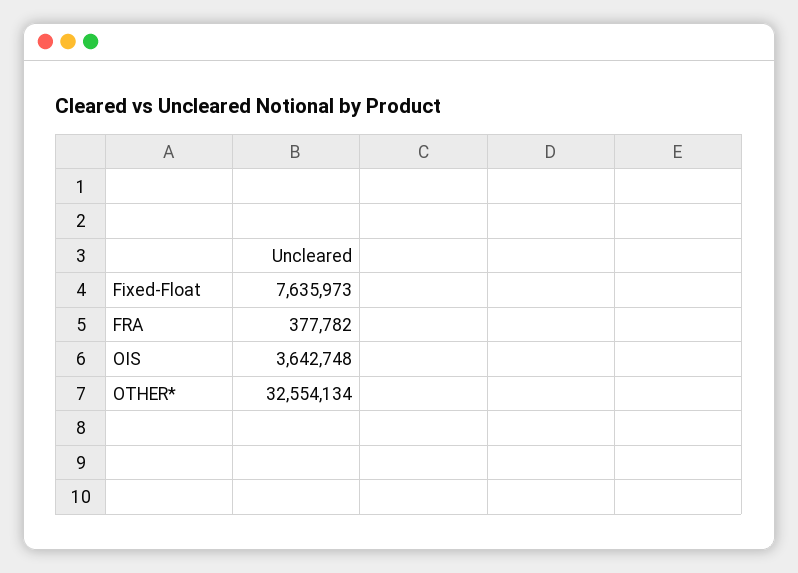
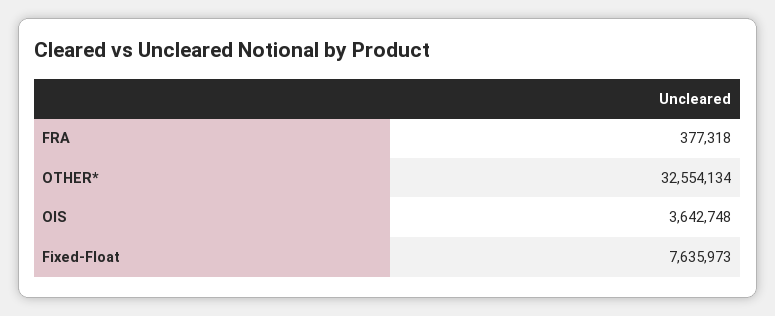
FRA: 377782 -> 377318

